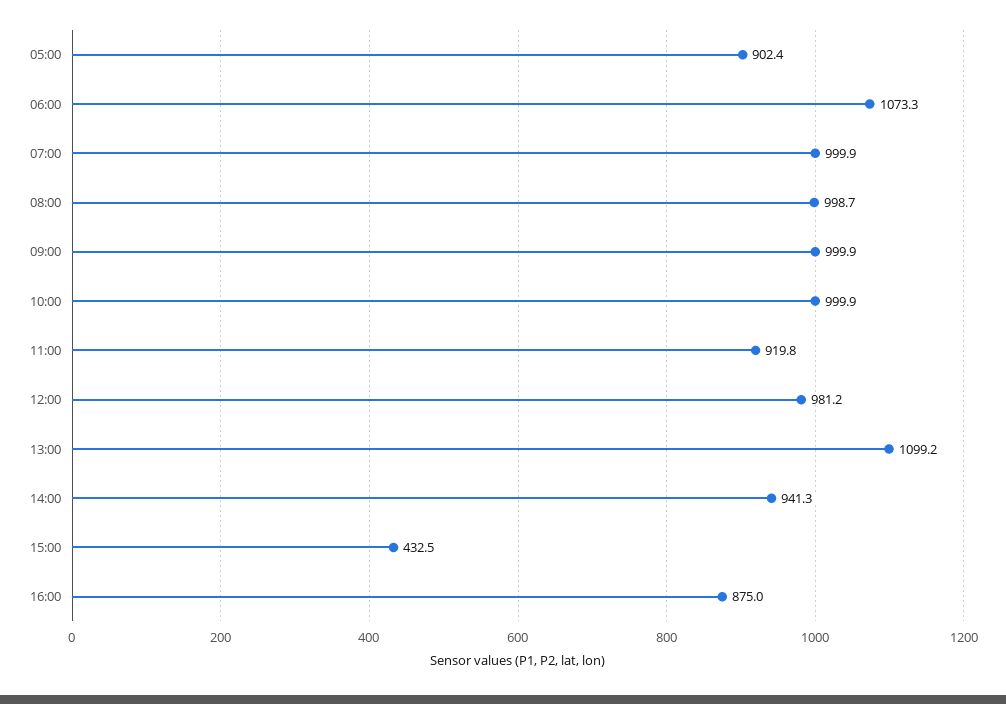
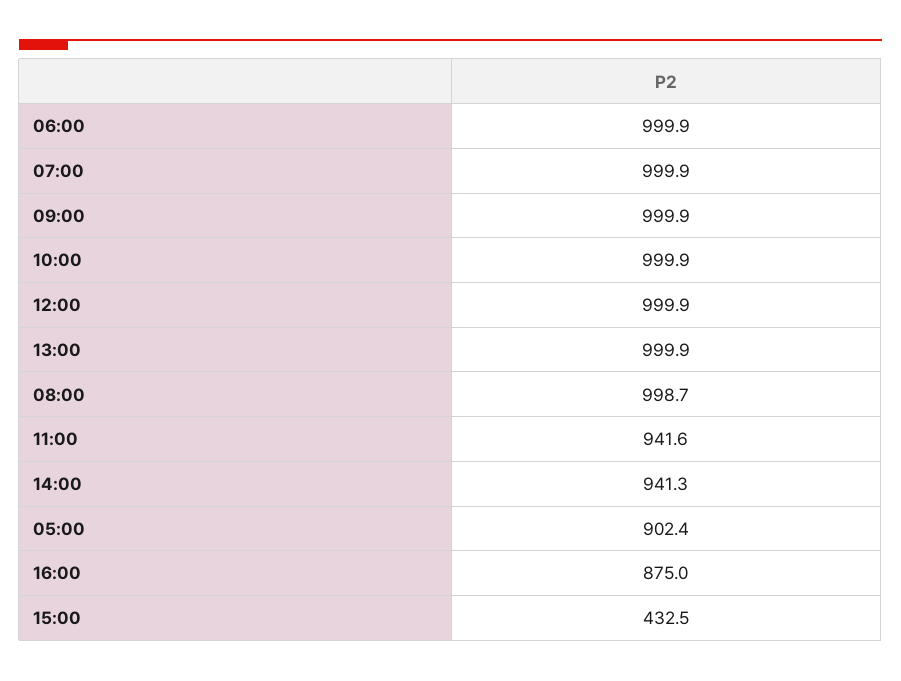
06:00: 1073.3 -> 999.9
11:00: 919.8 -> 941.6
12:00: 981.2 -> 999.9
13:00: 1099.2 -> 999.9

